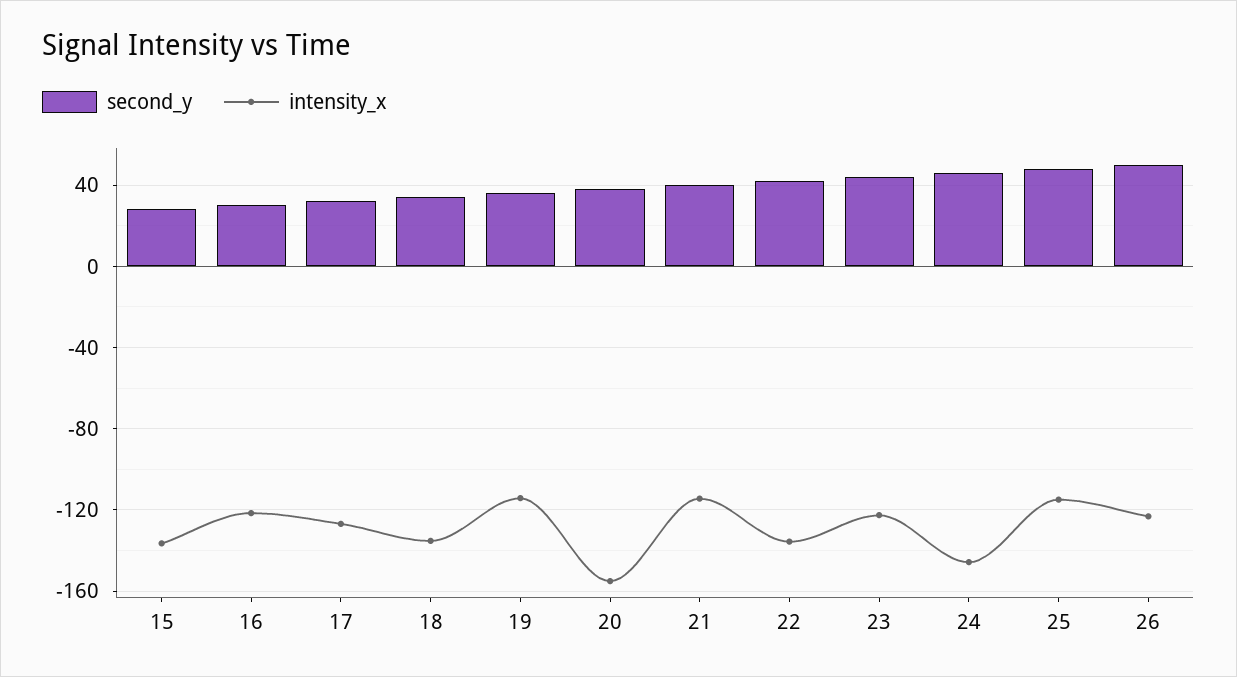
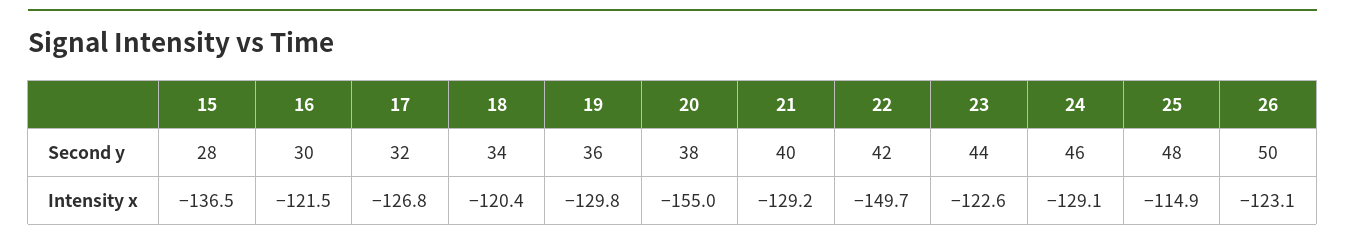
intensity_x, 18: -135 -> -120.4
intensity_x, 19: -115 -> -129.8
intensity_x, 21: -115 -> -129.2
intensity_x, 22: -135 -> -149.7
intensity_x, 24: -145 -> -129.1

